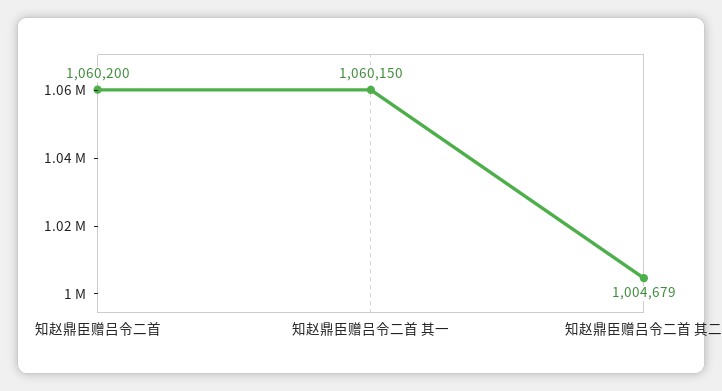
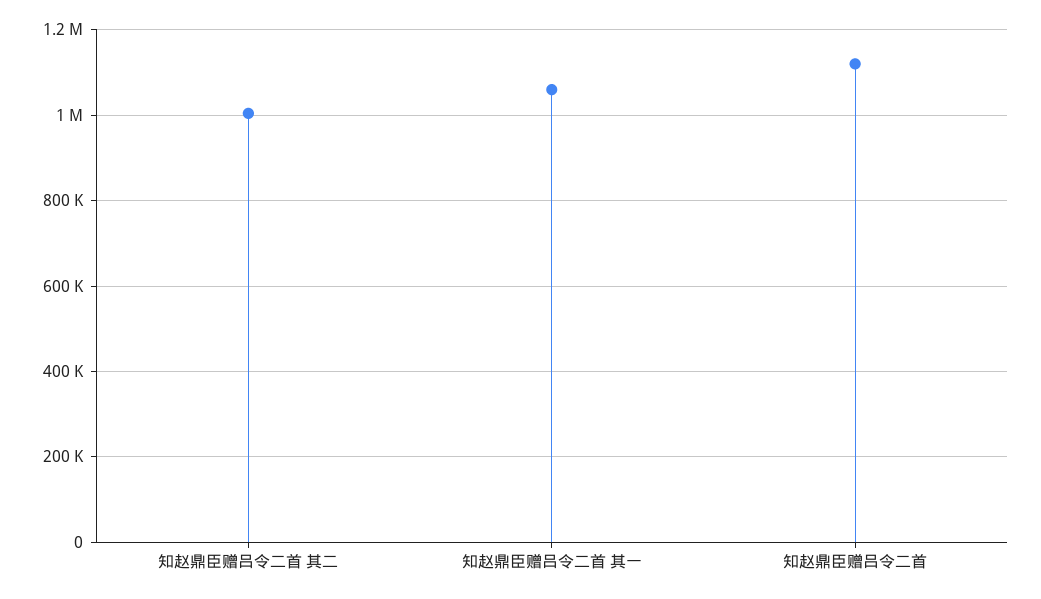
知赵鼎臣赠吕令二首: 1060200 -> 1120000

